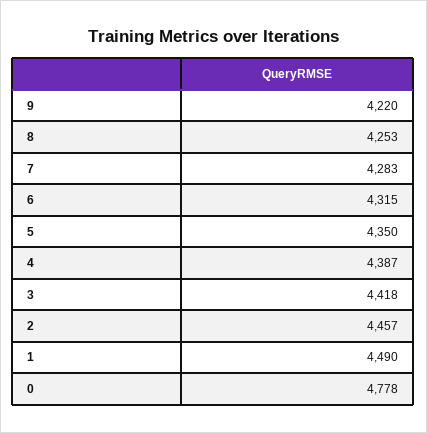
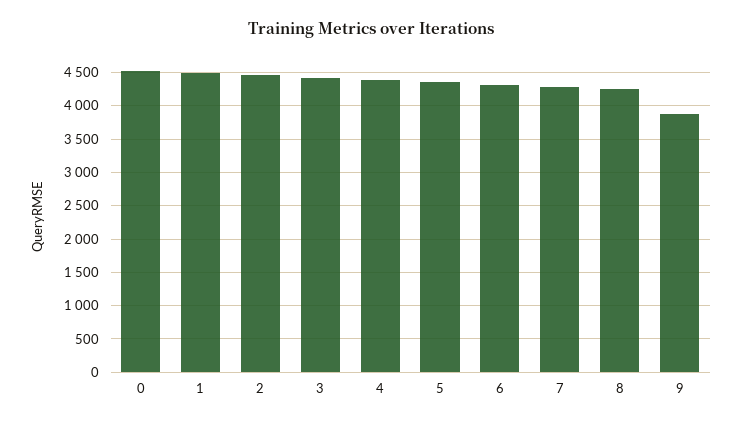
9: 4220 -> 3900
0: 4778 -> 4500

